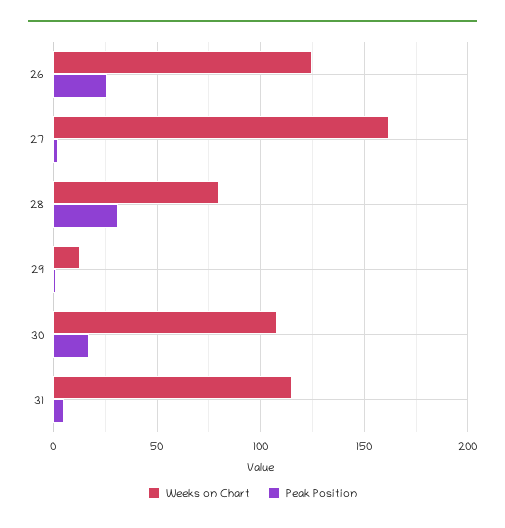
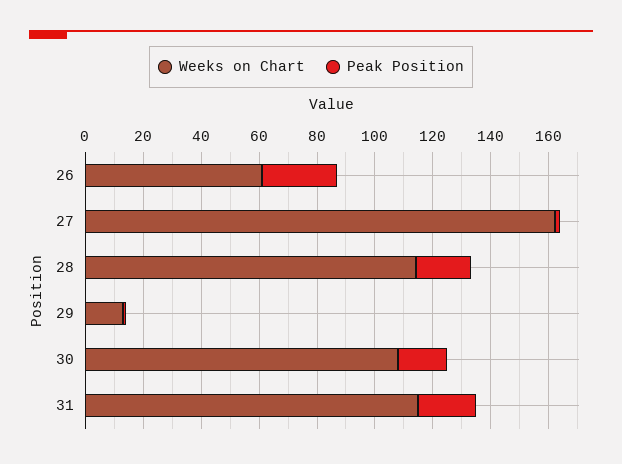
Weeks on Chart, 26: 125 -> 60
Weeks on Chart, 28: 80 -> 115
Peak Position, 28: 30 -> 20
Peak Position, 31: 5 -> 20

